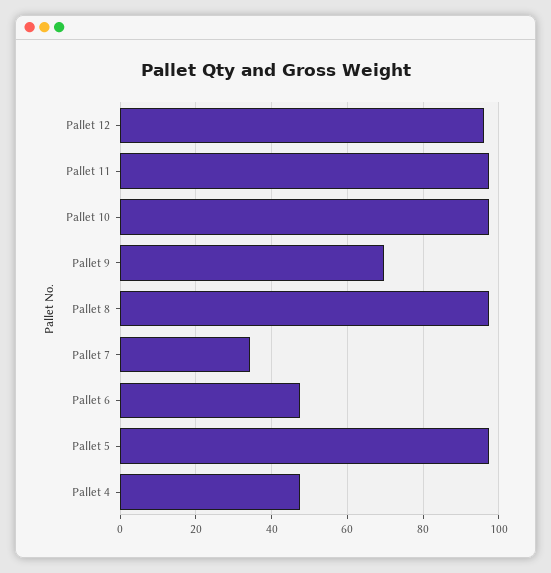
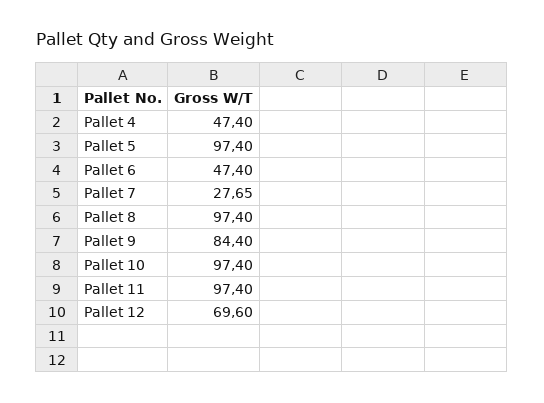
Pallet 12: 96 -> 69.6
Pallet 9: 70 -> 84.4
Pallet 7: 34 -> 27.65

